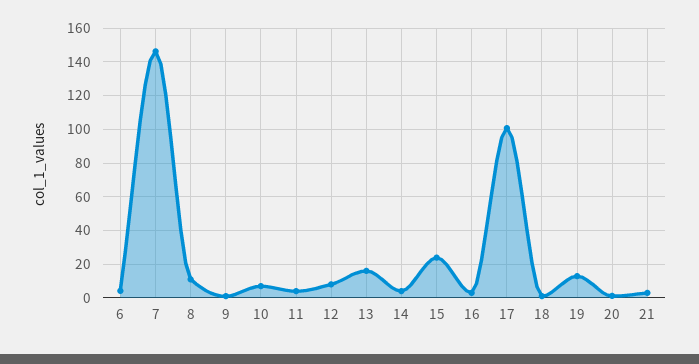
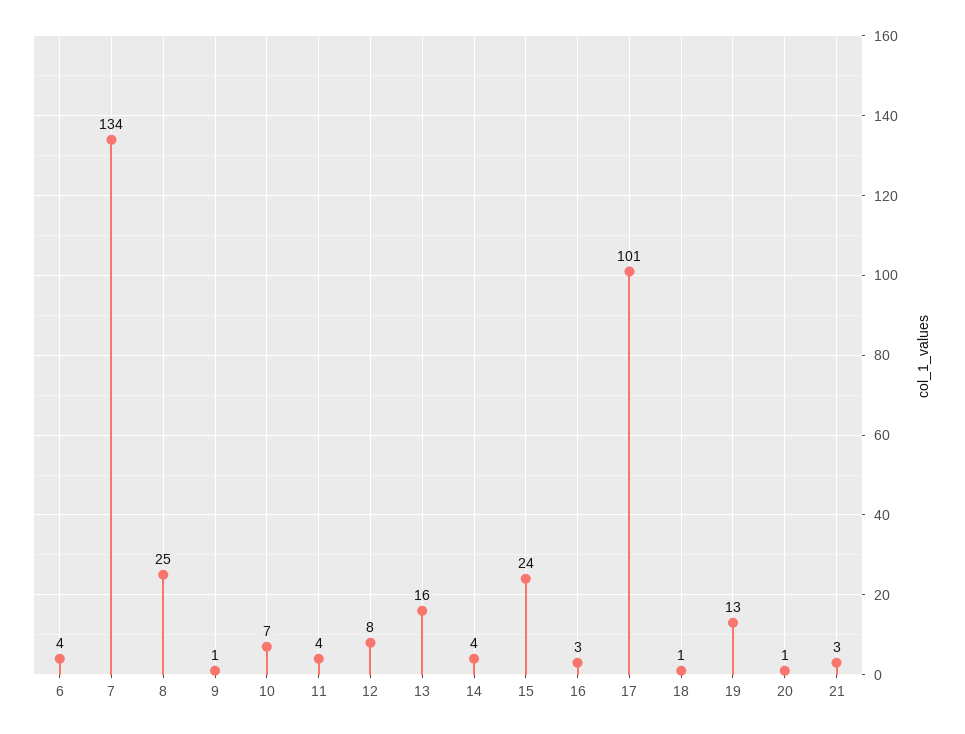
7: 145 -> 134
8: 10 -> 25

